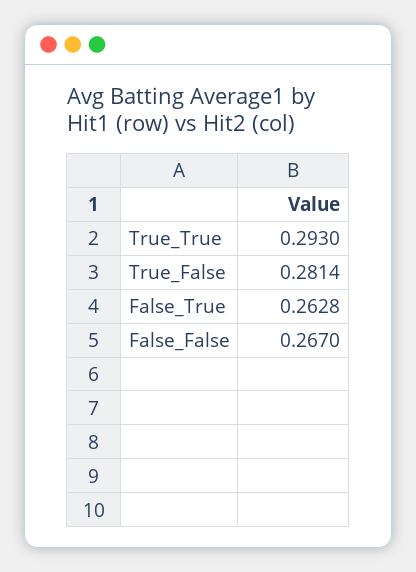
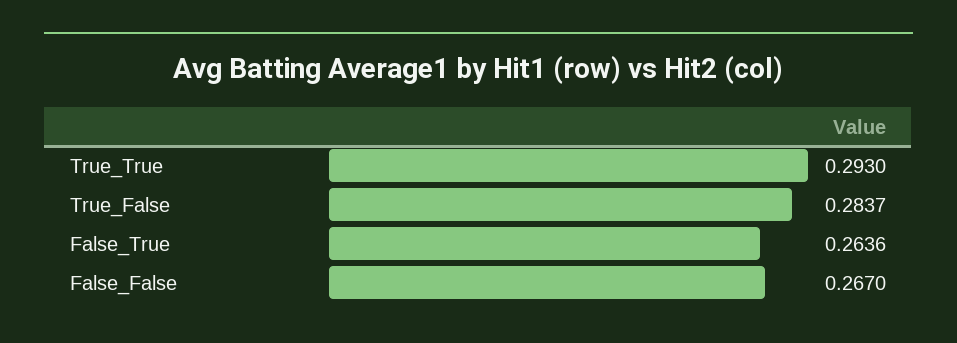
True_False: 0.2814 -> 0.2837
False_True: 0.2628 -> 0.2636

